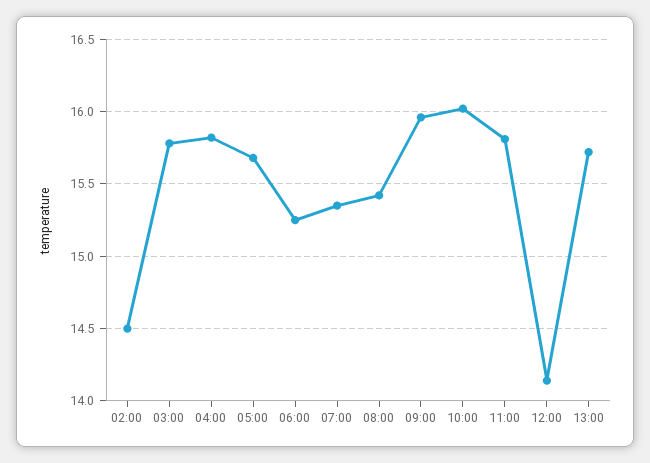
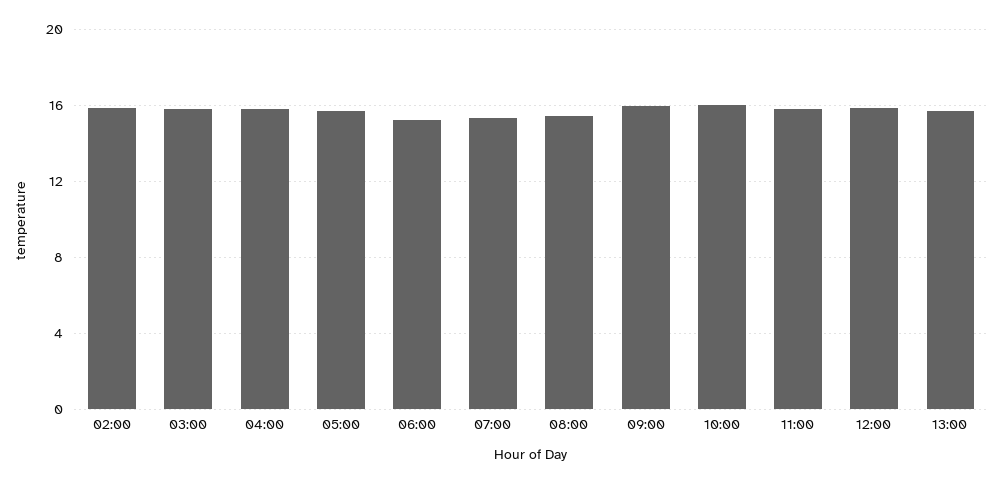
02:00: 14.5 -> 16
12:00: 14.15 -> 16

